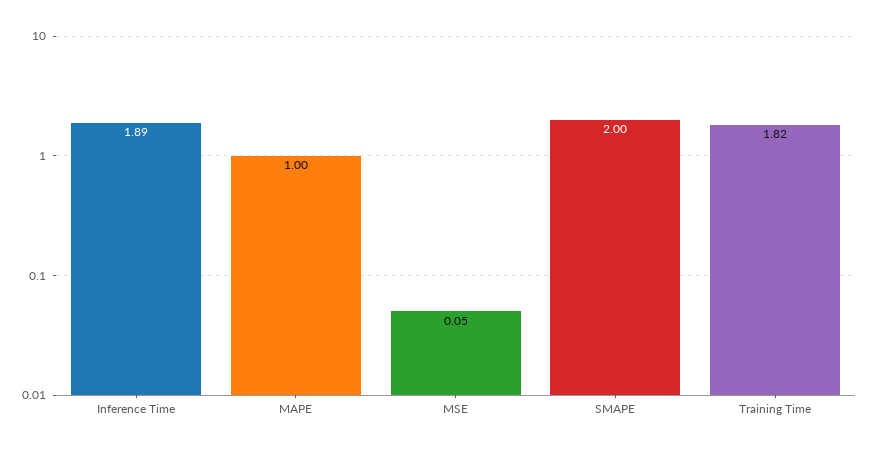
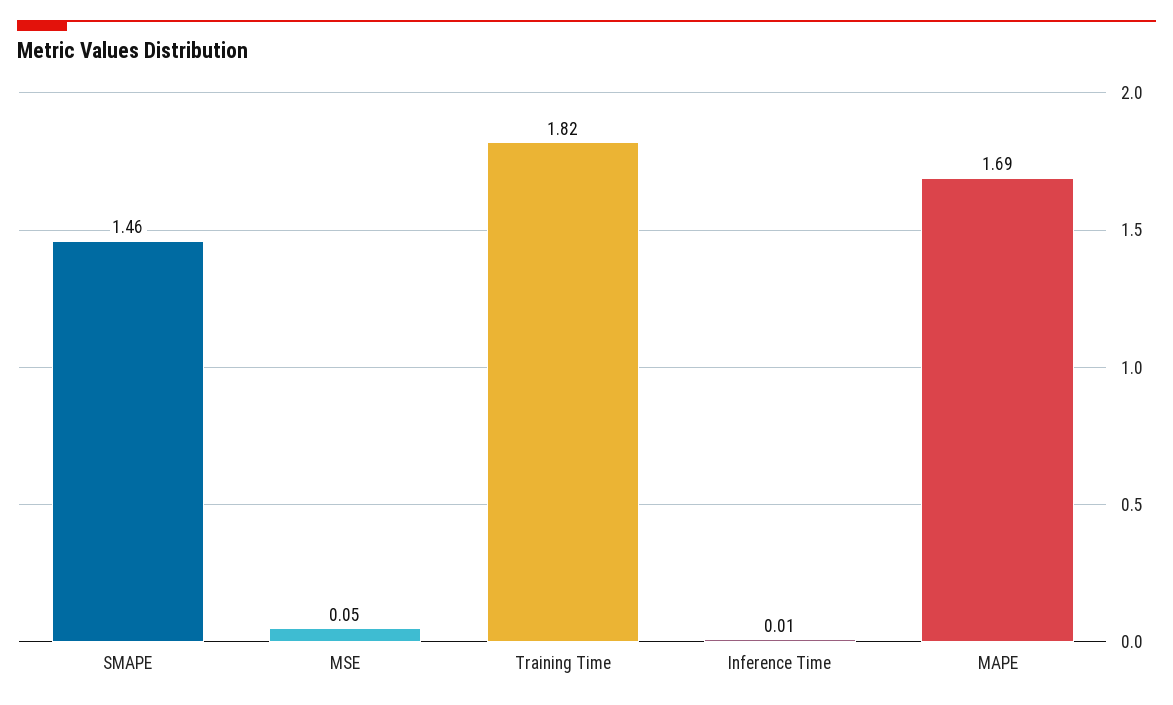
Inference Time: 1.89 -> 0.01
MAPE: 1 -> 1.69
SMAPE: 2 -> 1.46

